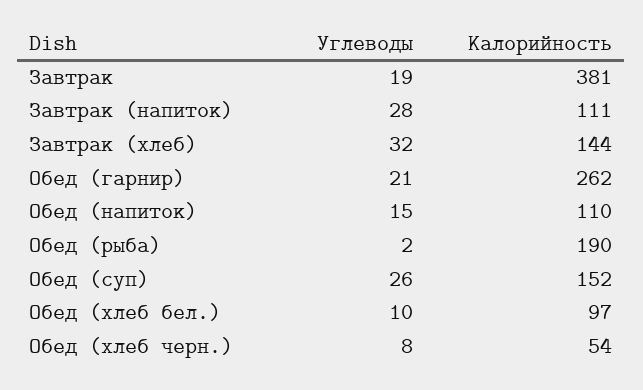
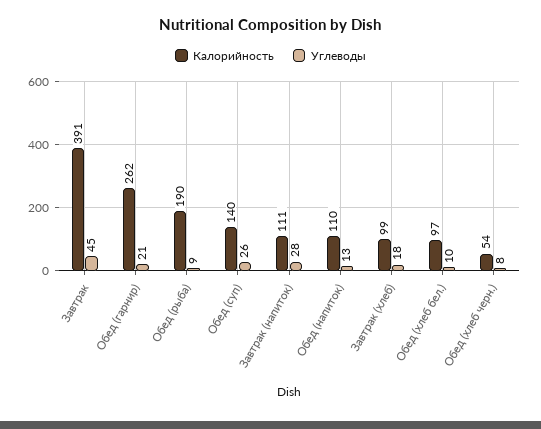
Углеводы, Завтрак: 19 -> 45
Калорийность, Завтрак: 381 -> 391
Углеводы, Завтрак (хлеб): 32 -> 18
Калорийность, Завтрак (хлеб): 144 -> 99
Углеводы, Обед (напиток): 15 -> 13
Углеводы, Обед (рыба): 2 -> 9
Калорийность, Обед (суп): 152 -> 140

